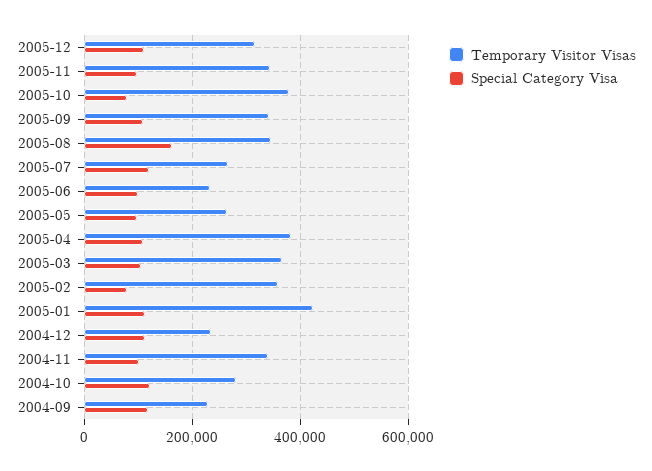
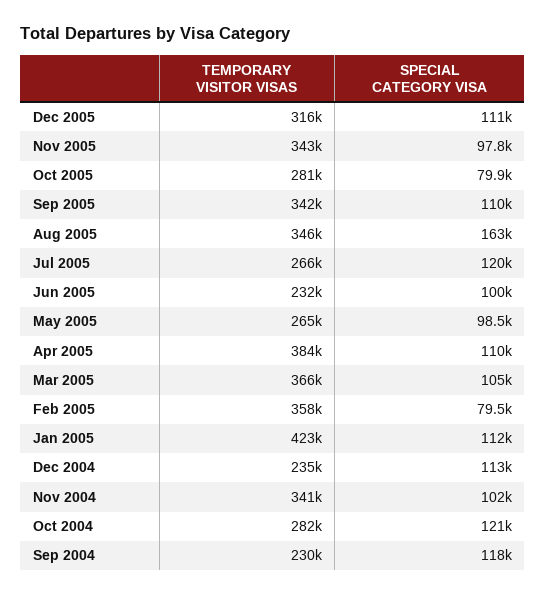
Temporary Visitor Visas, 2005-10: 380000 -> 281000

